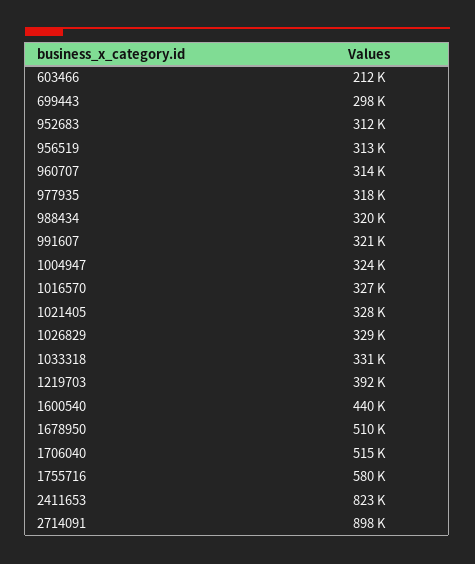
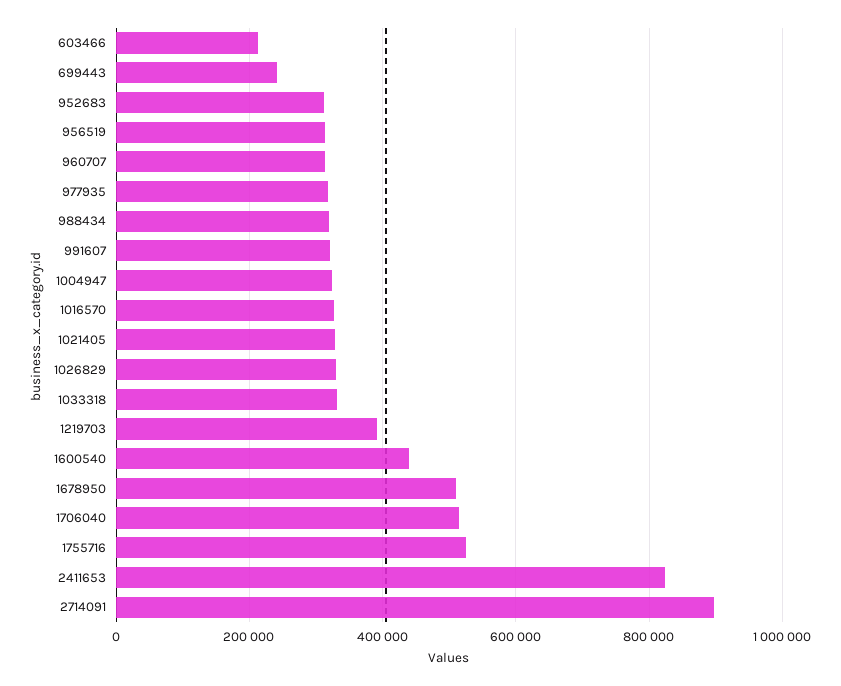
699443: 298000 -> 240000
1755716: 580000 -> 520000

